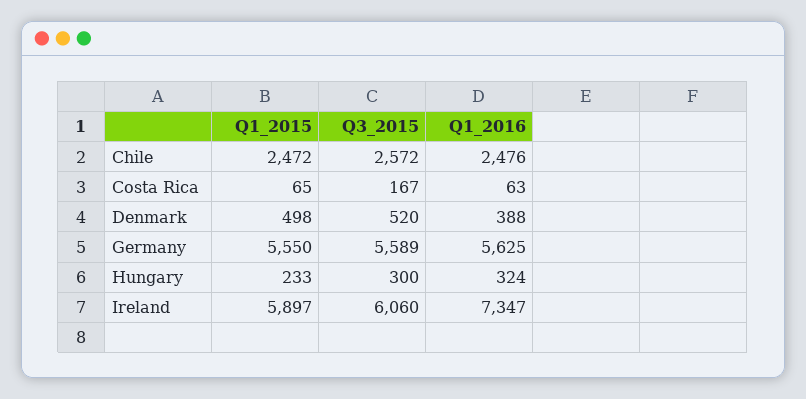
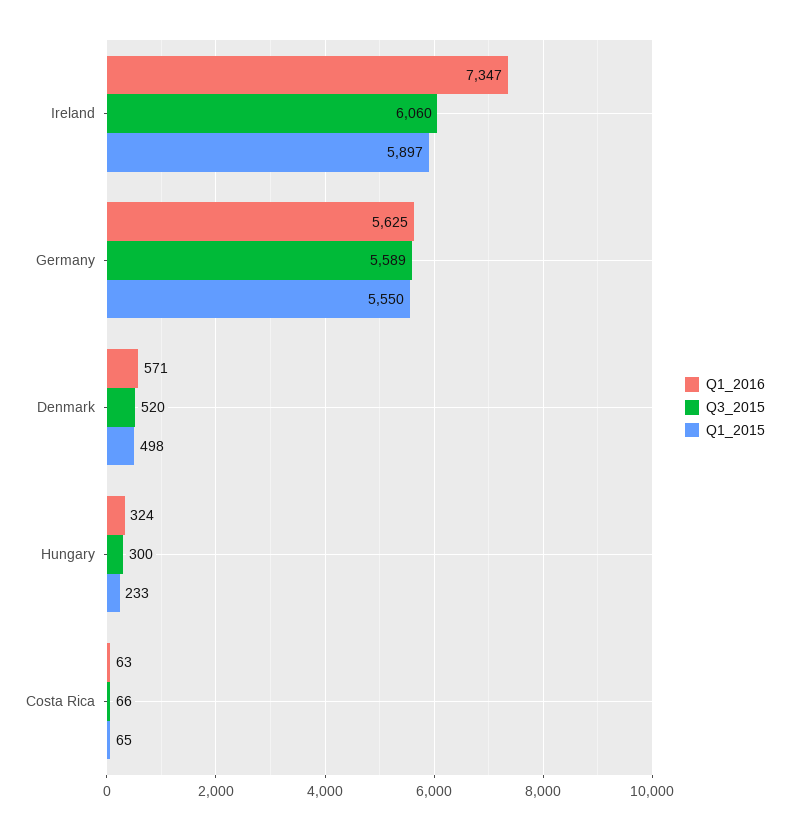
Q1_2015, Chile: 2472 -> none
Q3_2015, Chile: 2572 -> none
Q1_2016, Chile: 2476 -> none
Q3_2015, Costa Rica: 167 -> 66
Q1_2016, Denmark: 388 -> 571

